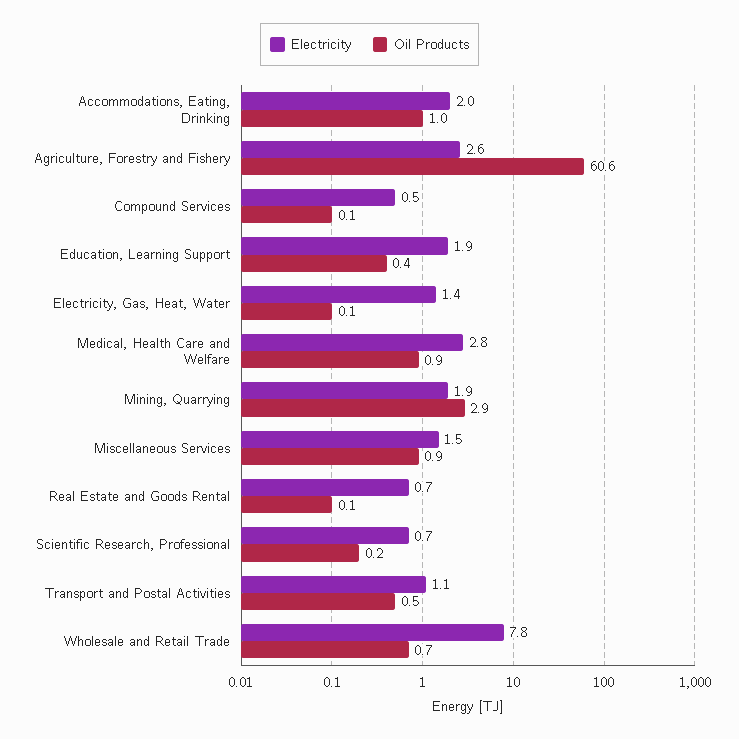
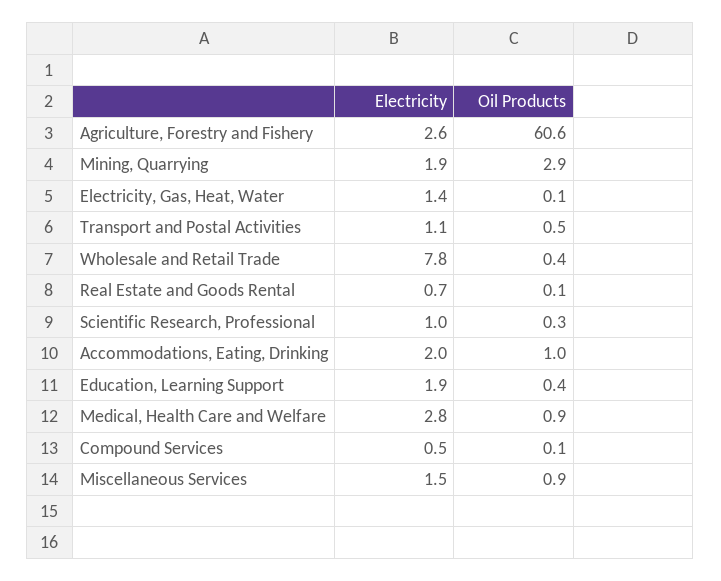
Electricity, Scientific Research, Professional: 0.7 -> 1
Oil Products, Scientific Research, Professional: 0.2 -> 0.3
Oil Products, Wholesale and Retail Trade: 0.7 -> 0.4

